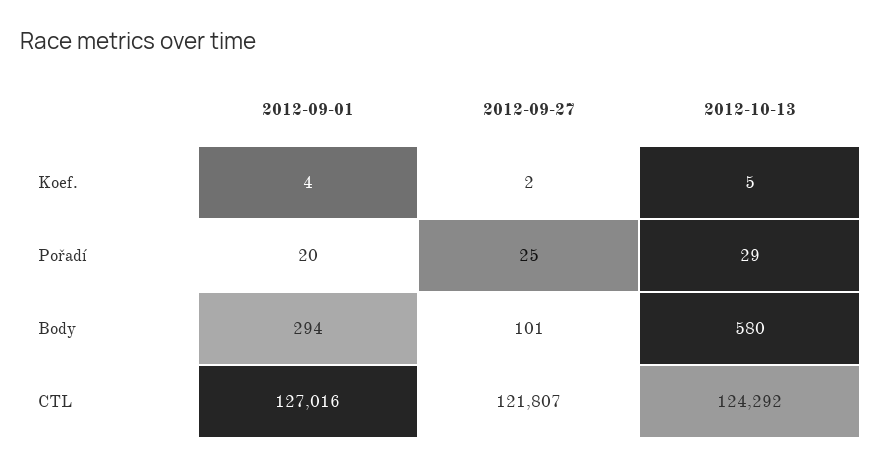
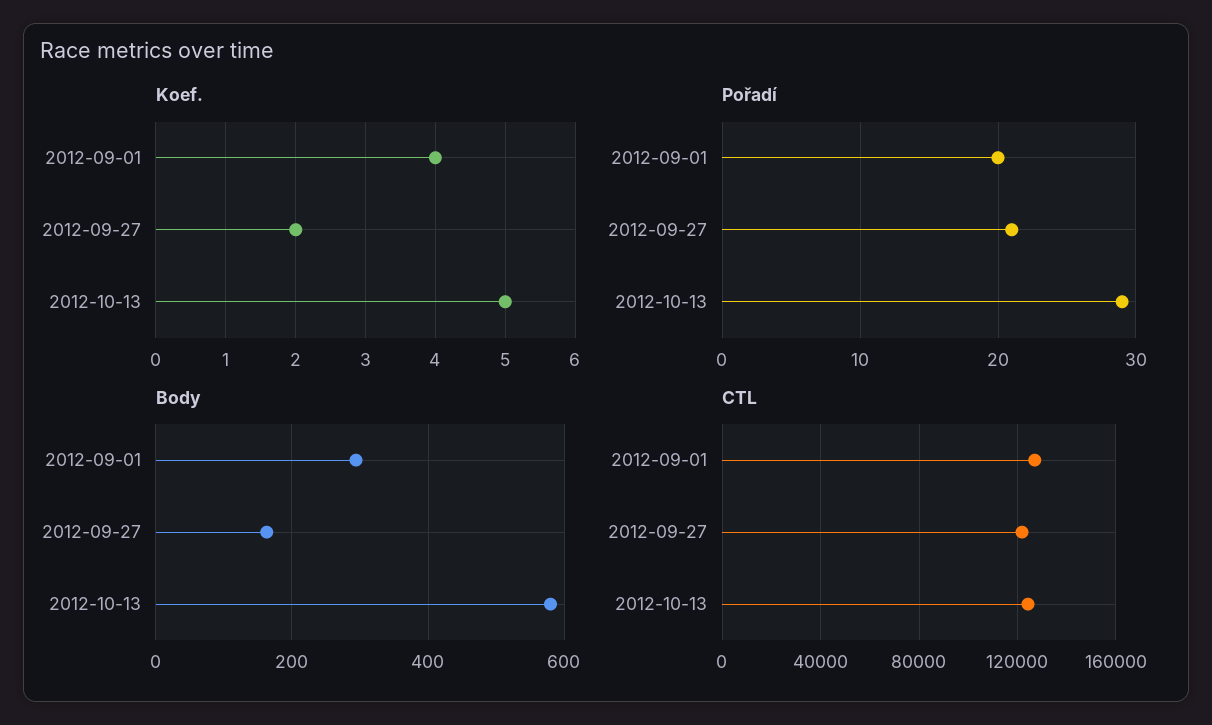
Pořadí, 2012-09-27: 25 -> 21
Body, 2012-09-27: 101 -> 160

